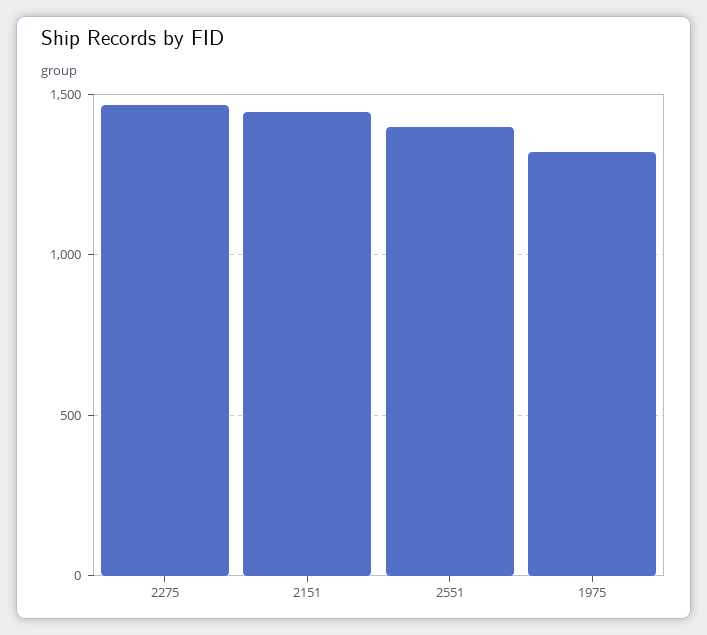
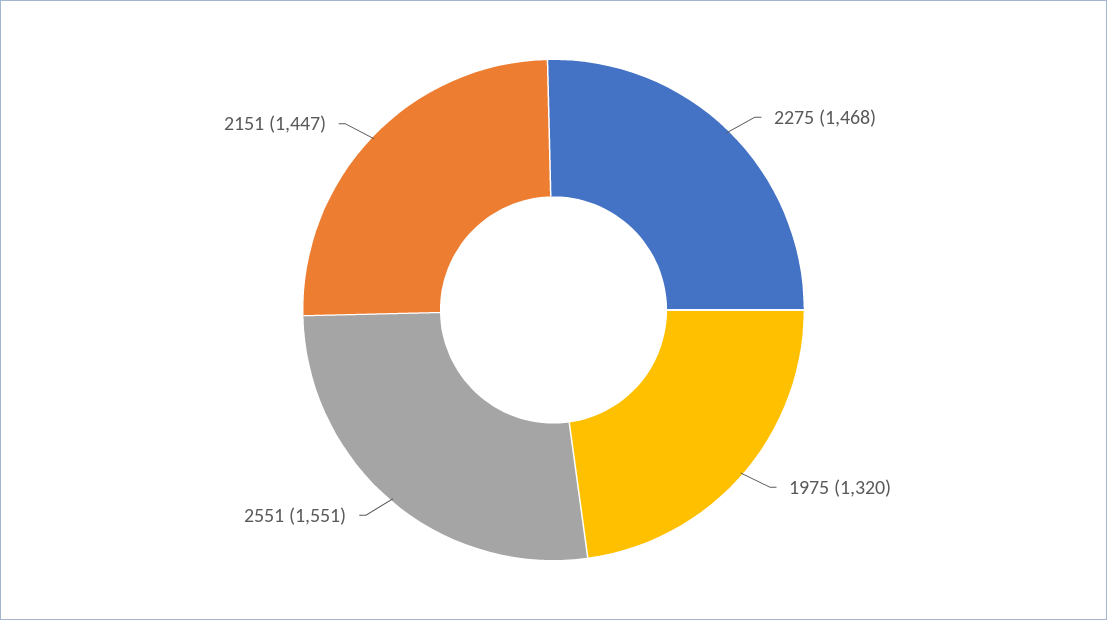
2551: 1400 -> 1551

